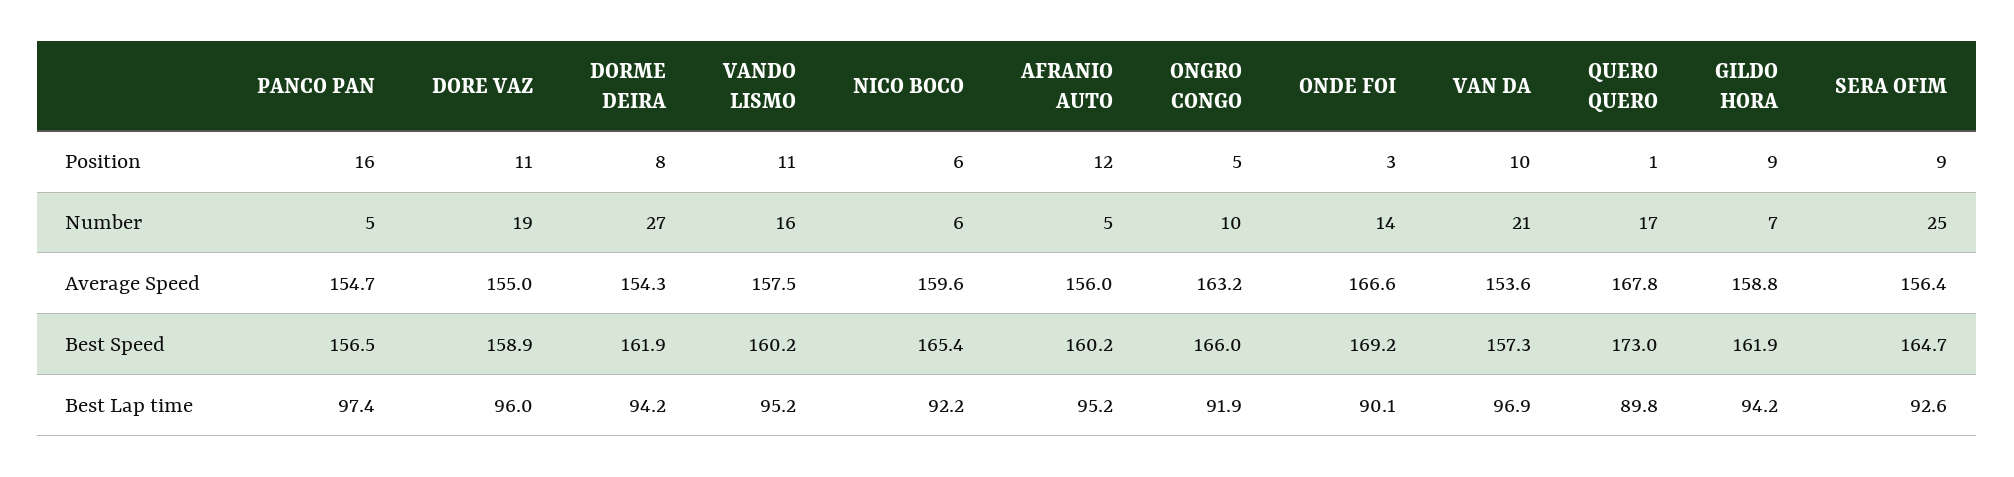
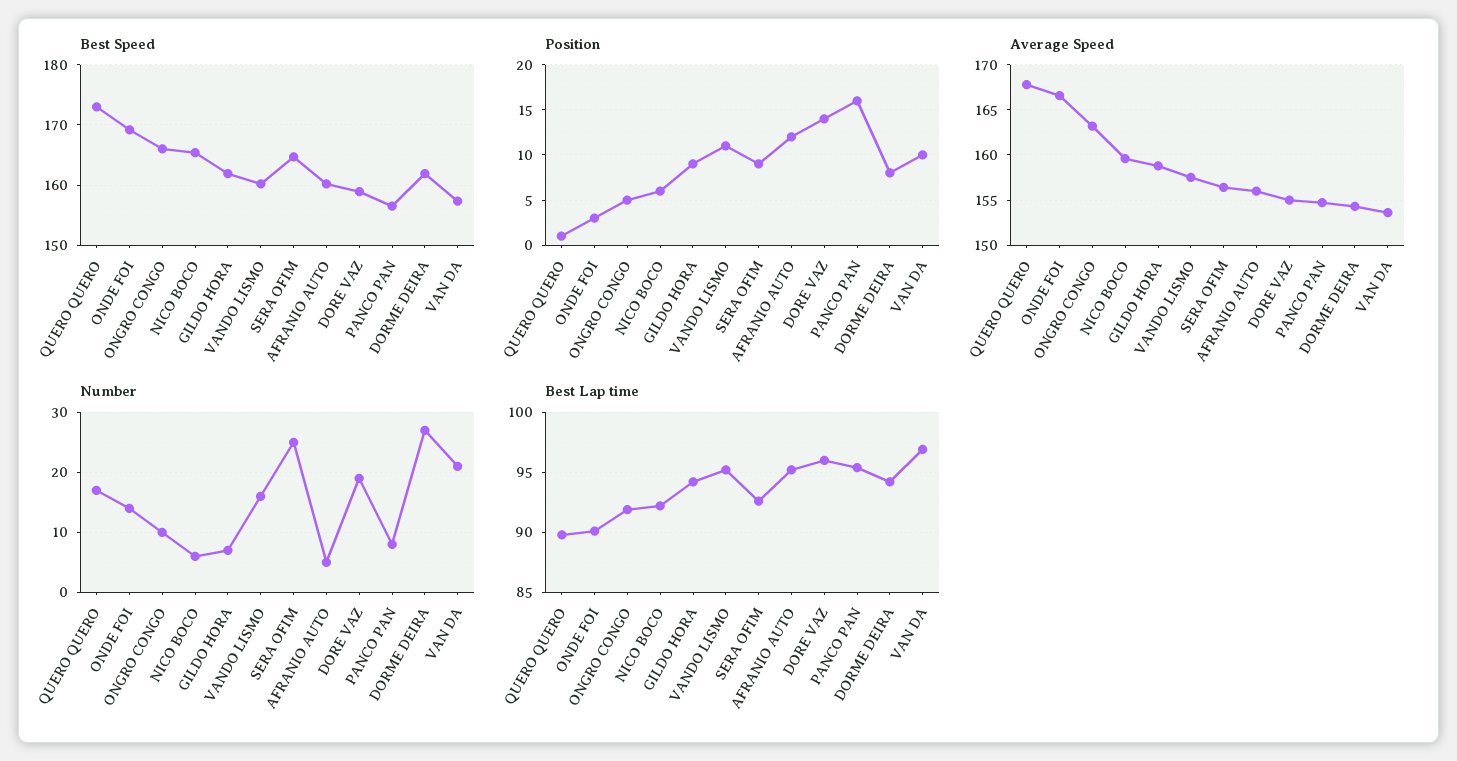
Position, DORE VAZ: 11 -> 14
Number, PANCO PAN: 5 -> 8
Best Lap time, PANCO PAN: 97.4 -> 95.5

